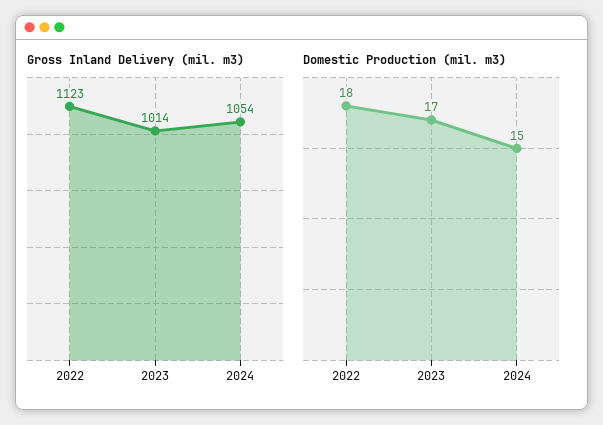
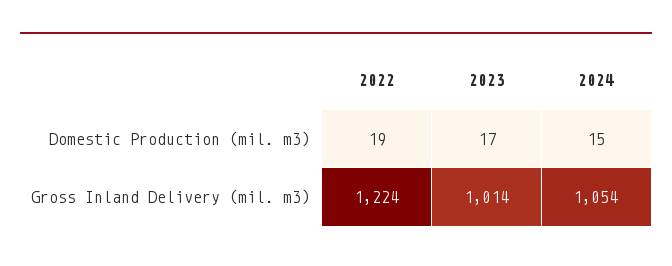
Gross Inland Delivery (mil. m3), 2022: 1123 -> 1224
Domestic Production (mil. m3), 2022: 18 -> 19

